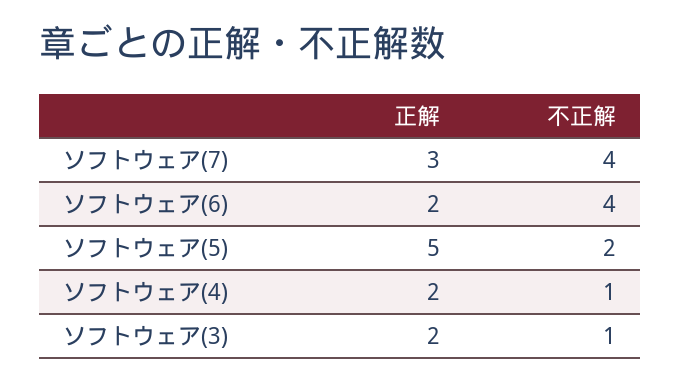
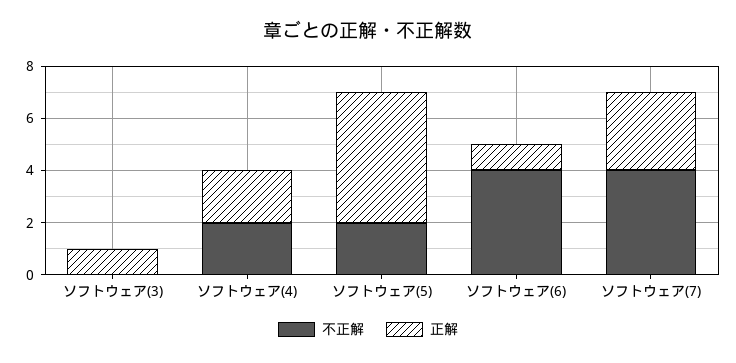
正解, ソフトウェア(6): 2 -> 1
不正解, ソフトウェア(4): 1 -> 2
正解, ソフトウェア(3): 2 -> 1
不正解, ソフトウェア(3): 1 -> 0

